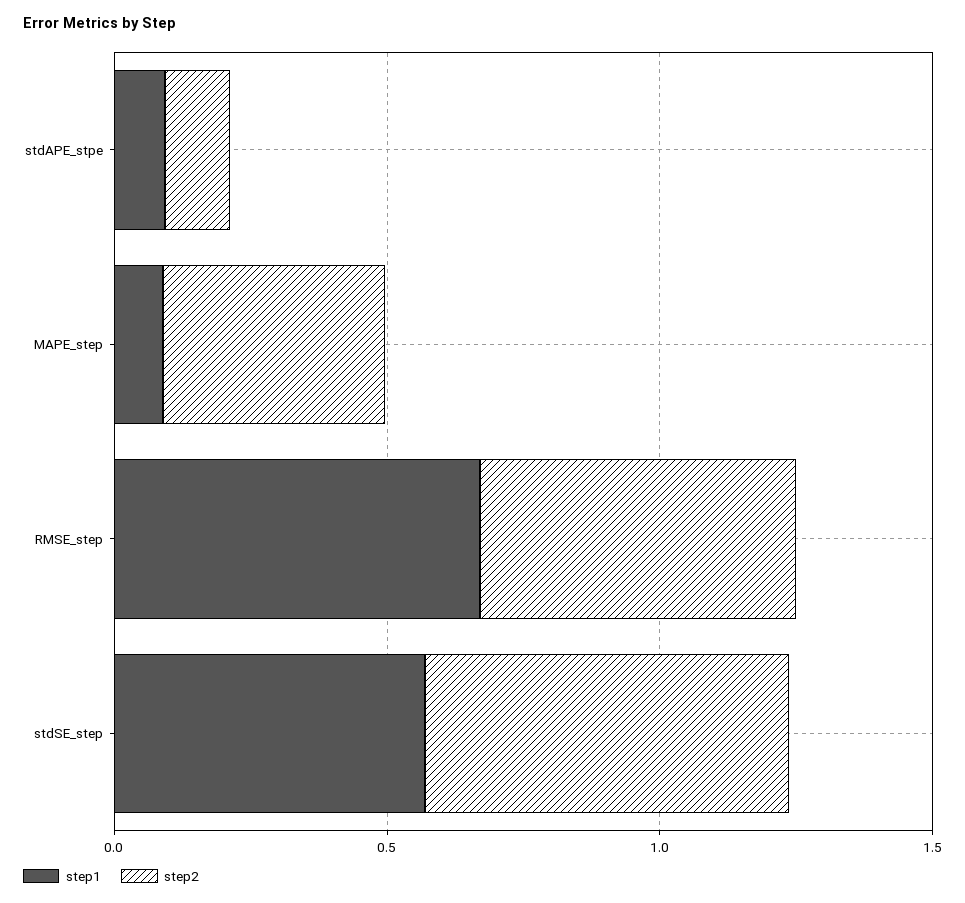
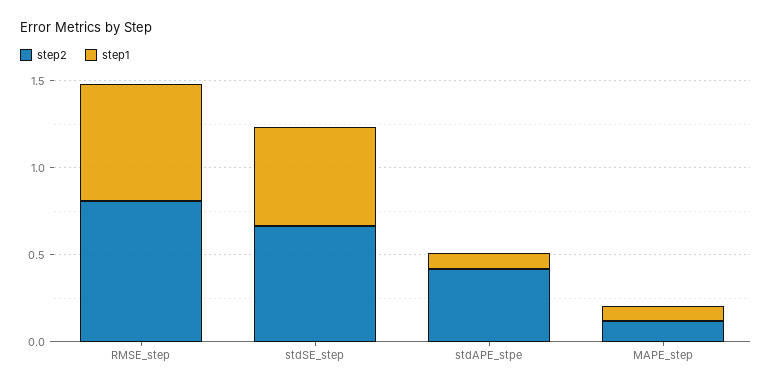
step2, stdAPE_stpe: 0.1 -> 0.4
step2, MAPE_step: 0.4 -> 0.1
step2, RMSE_step: 0.6 -> 0.8

